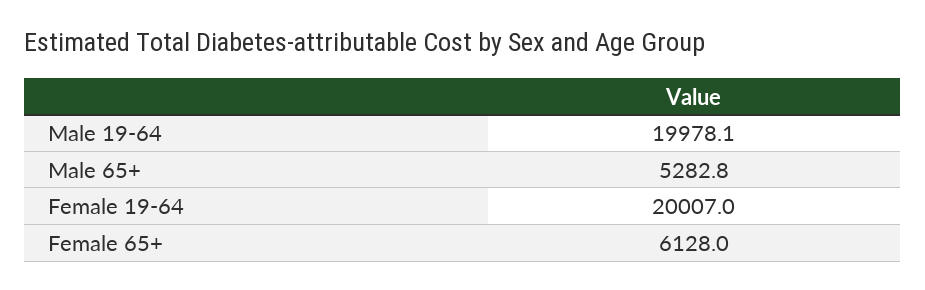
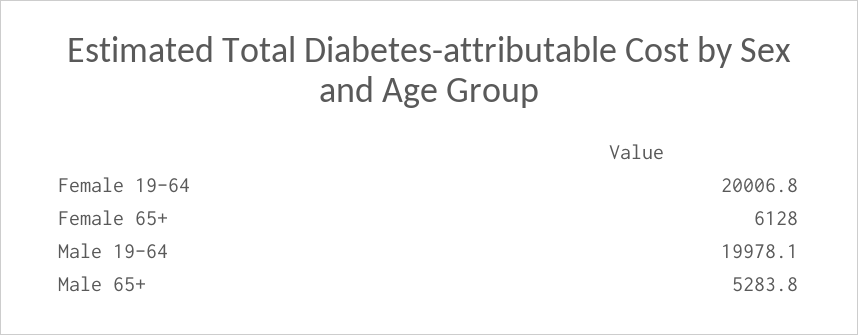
Male 65+: 5282.8 -> 5283.8
Female 19-64: 20007 -> 20006.8

